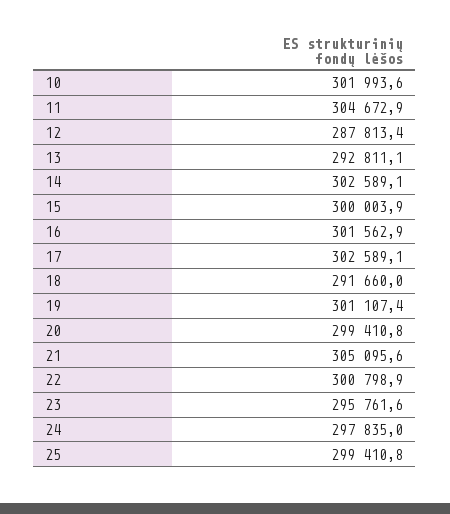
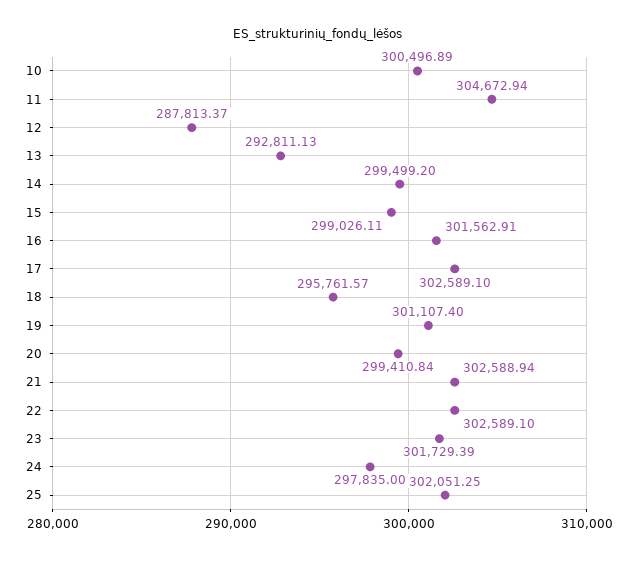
10: 301993.6 -> 300496.89
14: 302589.1 -> 299499.2
15: 300003.9 -> 299026.11
18: 291660 -> 295761.57
21: 305095.6 -> 302588.94
22: 300798.9 -> 302589.1
23: 295761.6 -> 301729.39
25: 299410.8 -> 302051.25

